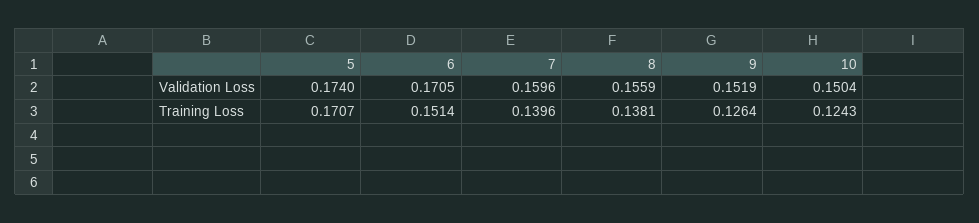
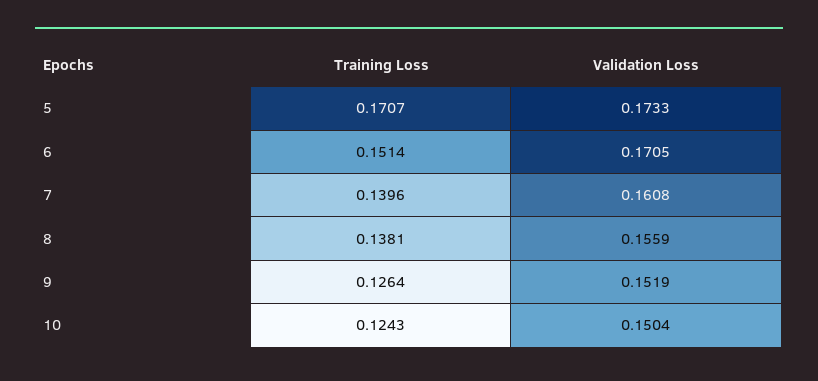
5, Validation Loss: 0.174 -> 0.1733
7, Validation Loss: 0.1596 -> 0.1608

